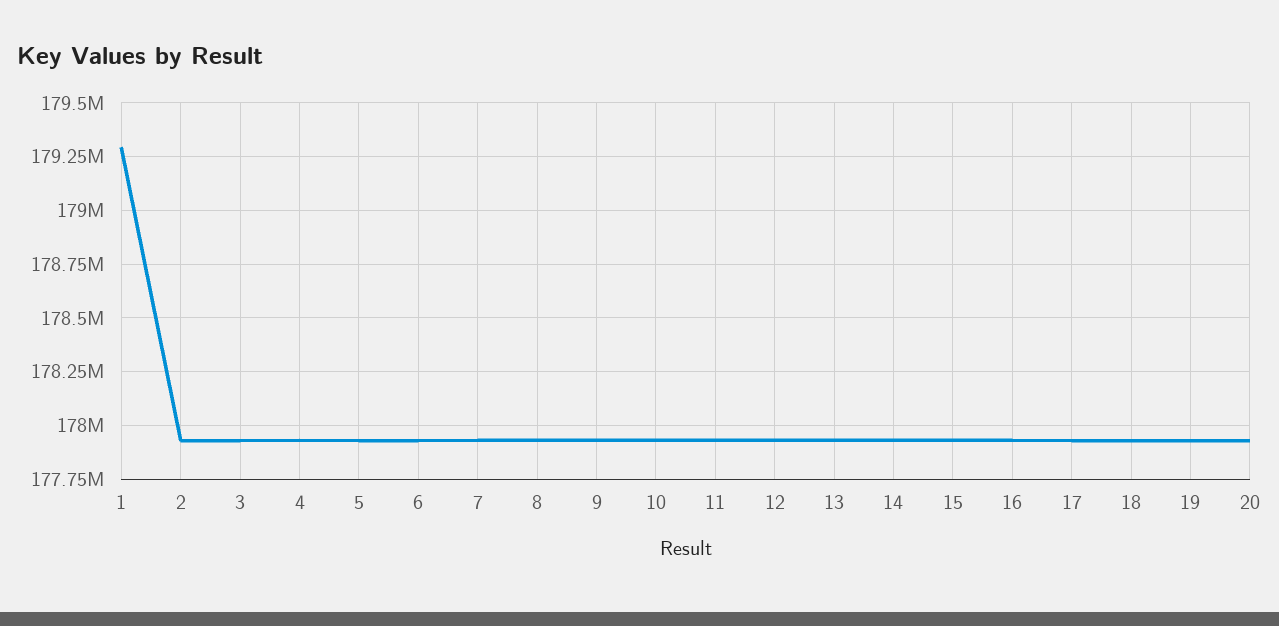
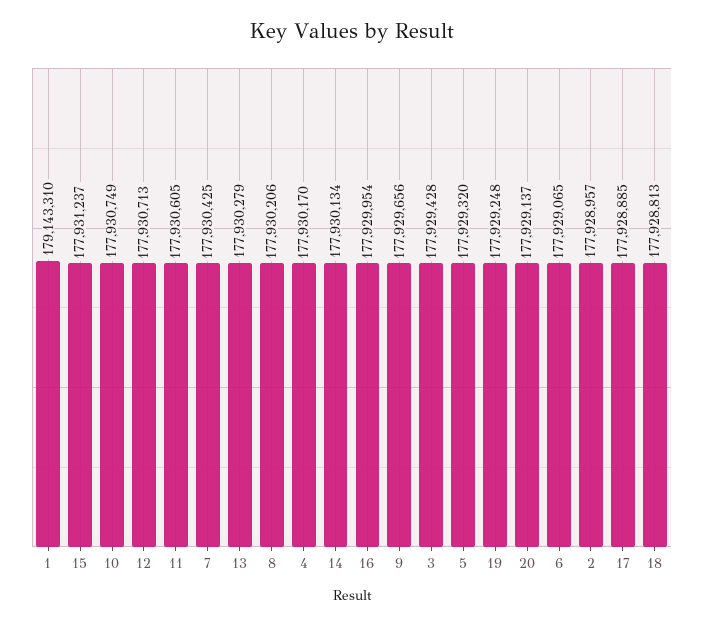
1: 179300000 -> 179143310

